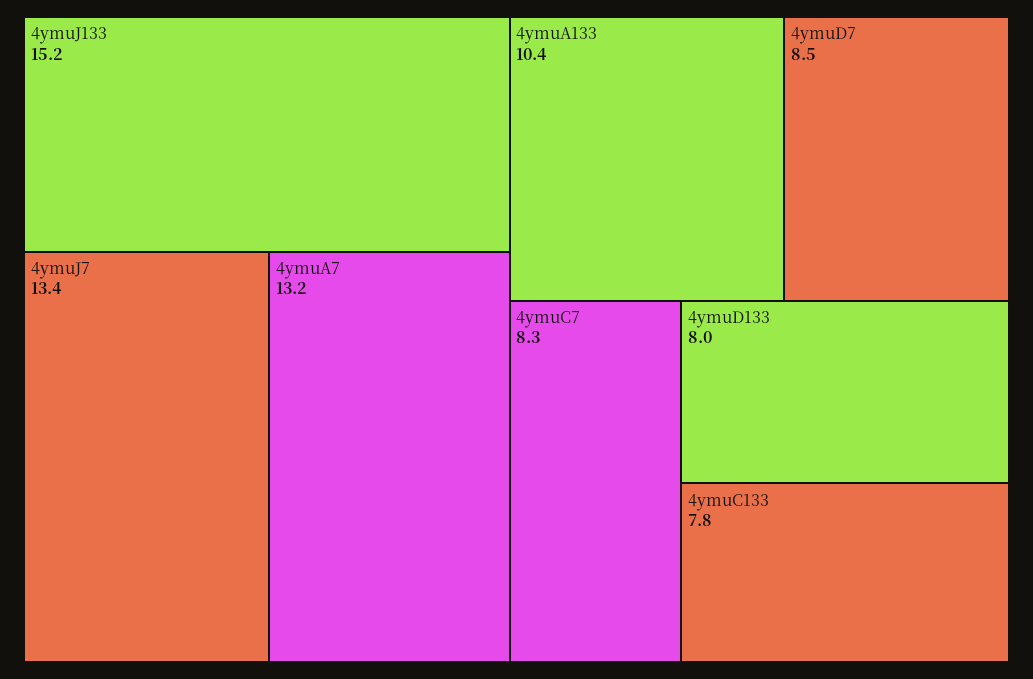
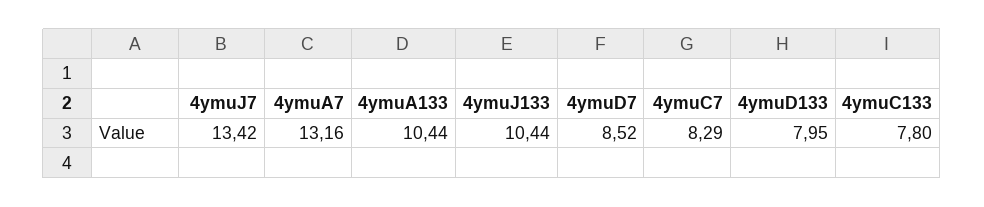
4ymuJ133: 15.2 -> 10.44

